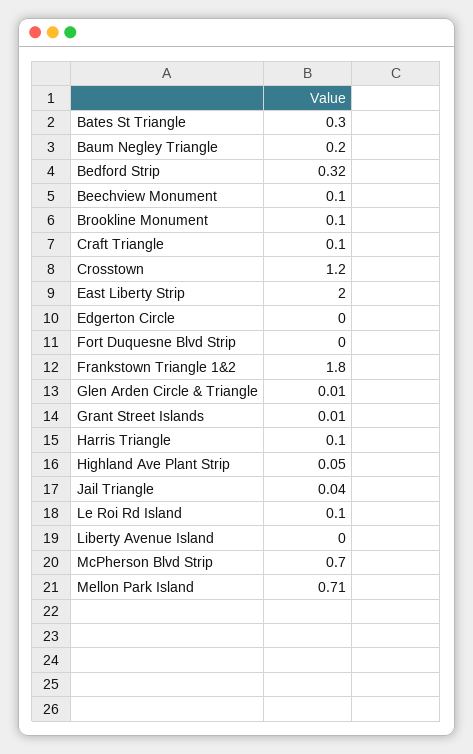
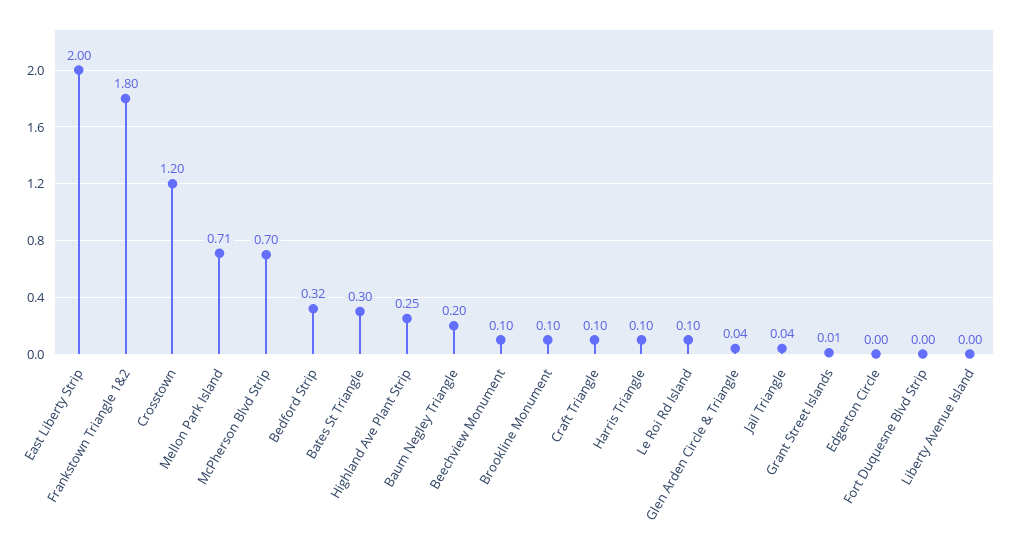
Glen Arden Circle & Triangle: 0.01 -> 0.04
Highland Ave Plant Strip: 0.05 -> 0.25

